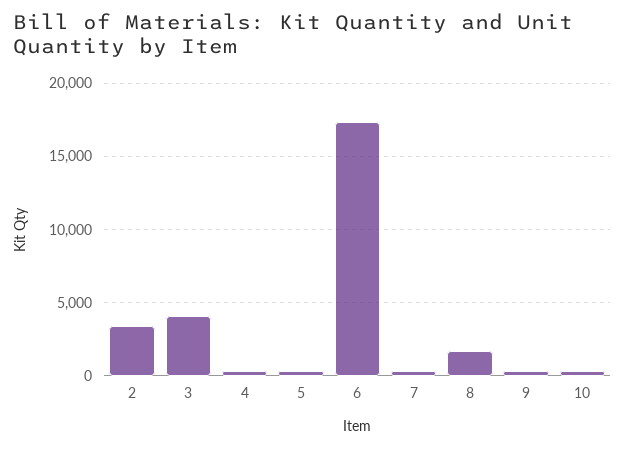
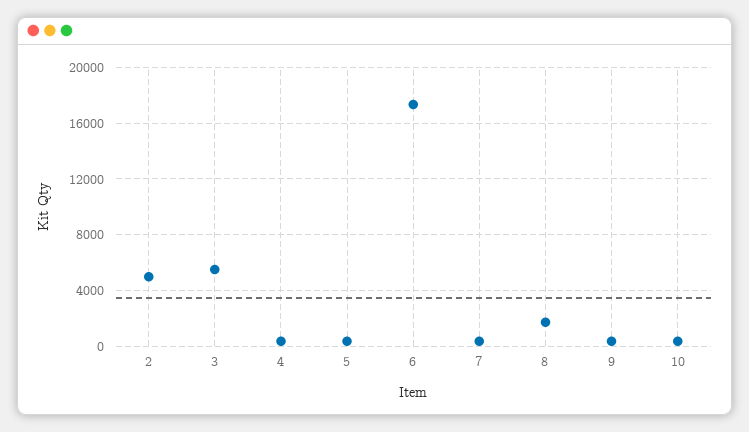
2: 3500 -> 5000
3: 4000 -> 5500

